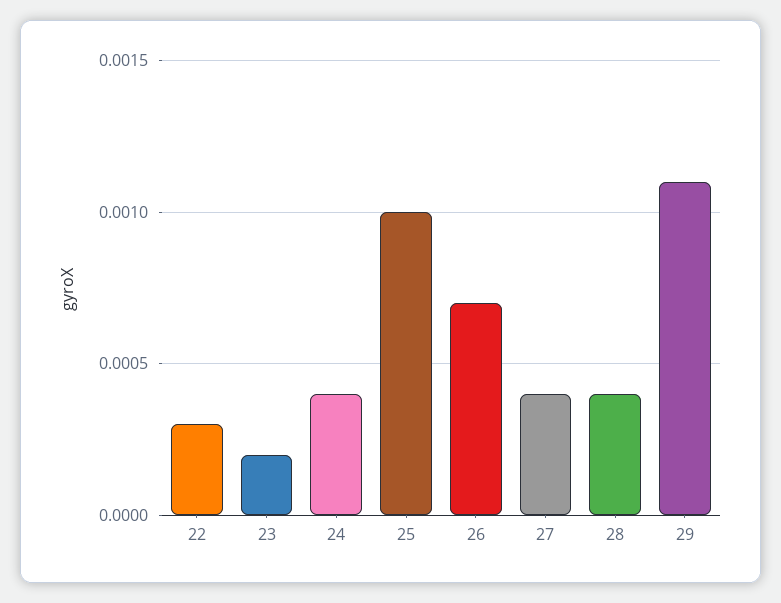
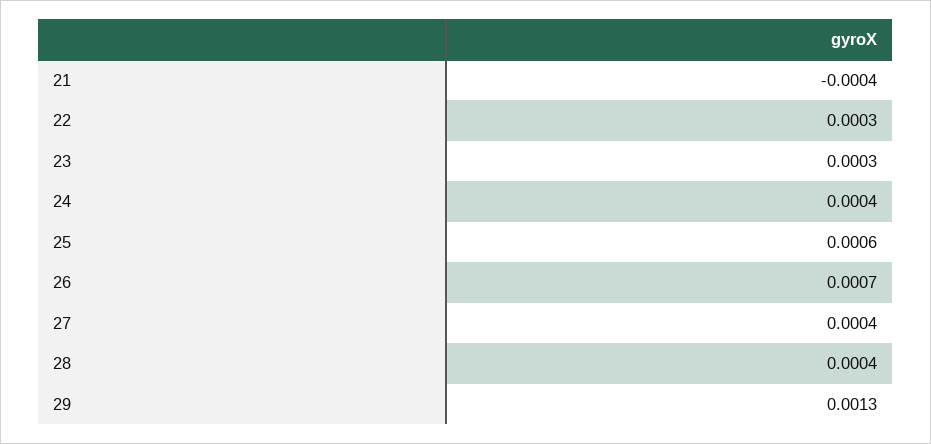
23: 0.0002 -> 0.0003
25: 0.001 -> 0.0006
29: 0.0011 -> 0.0013
21: none -> -0.0004

